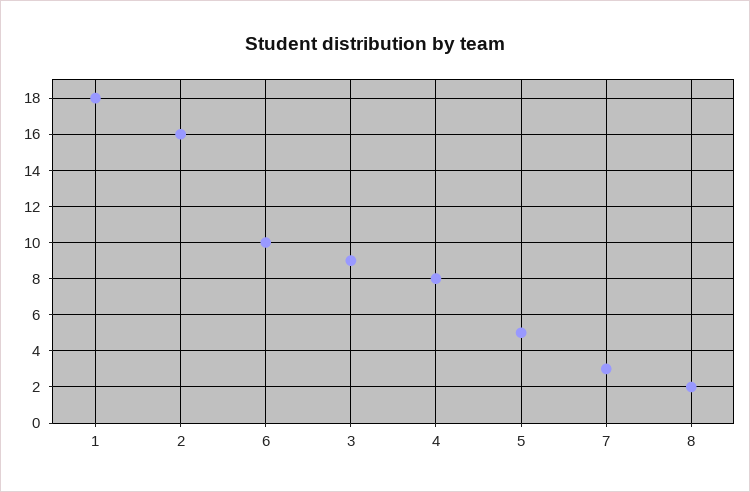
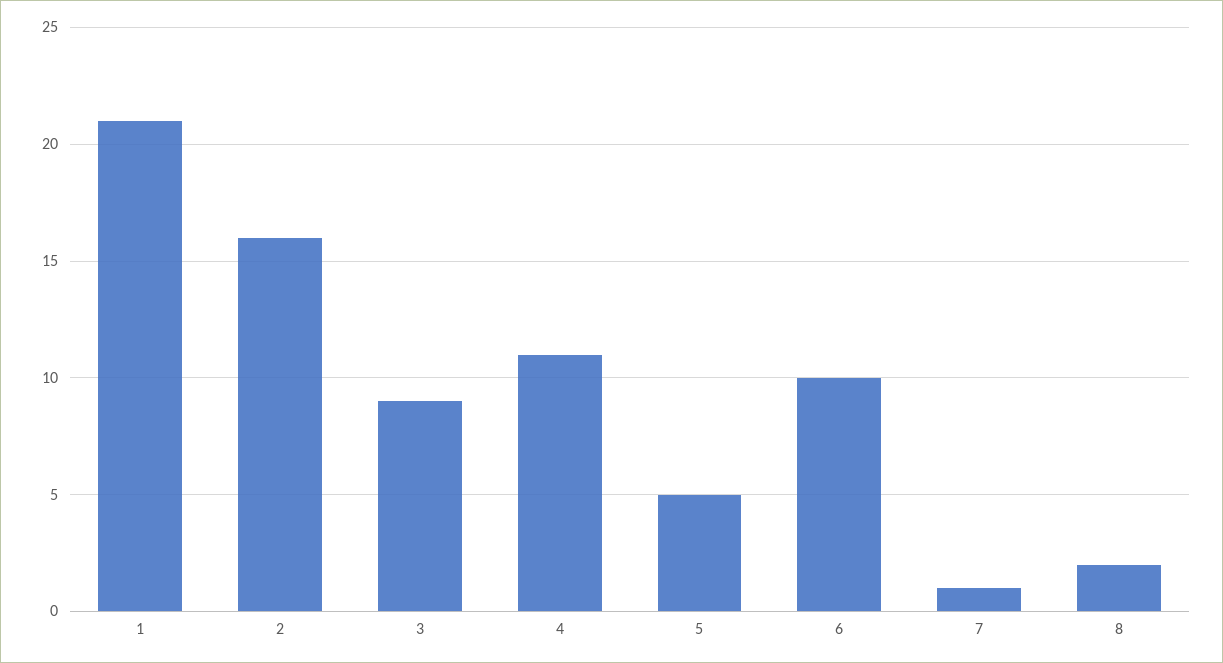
1: 18 -> 21
4: 8 -> 11
7: 3 -> 1

